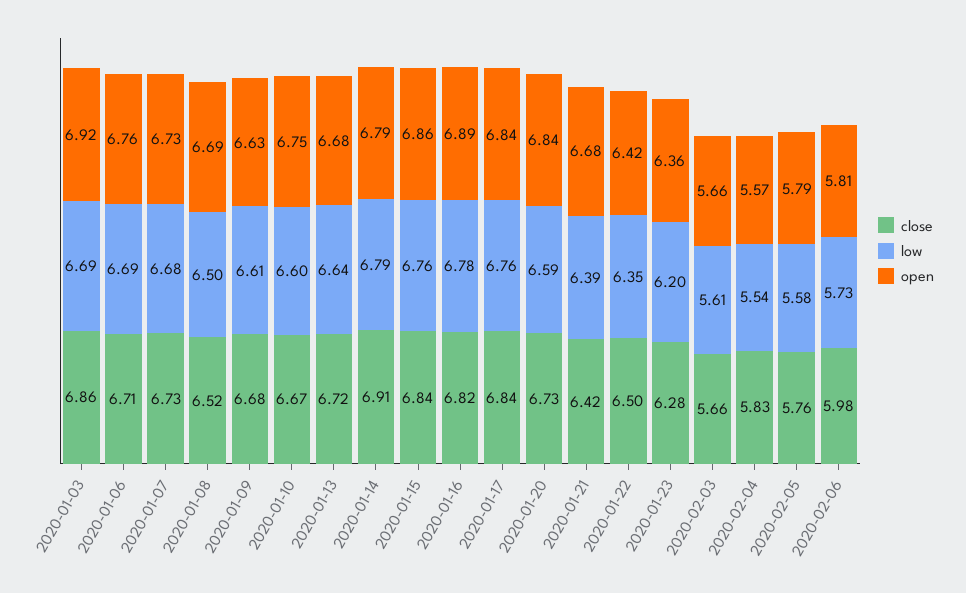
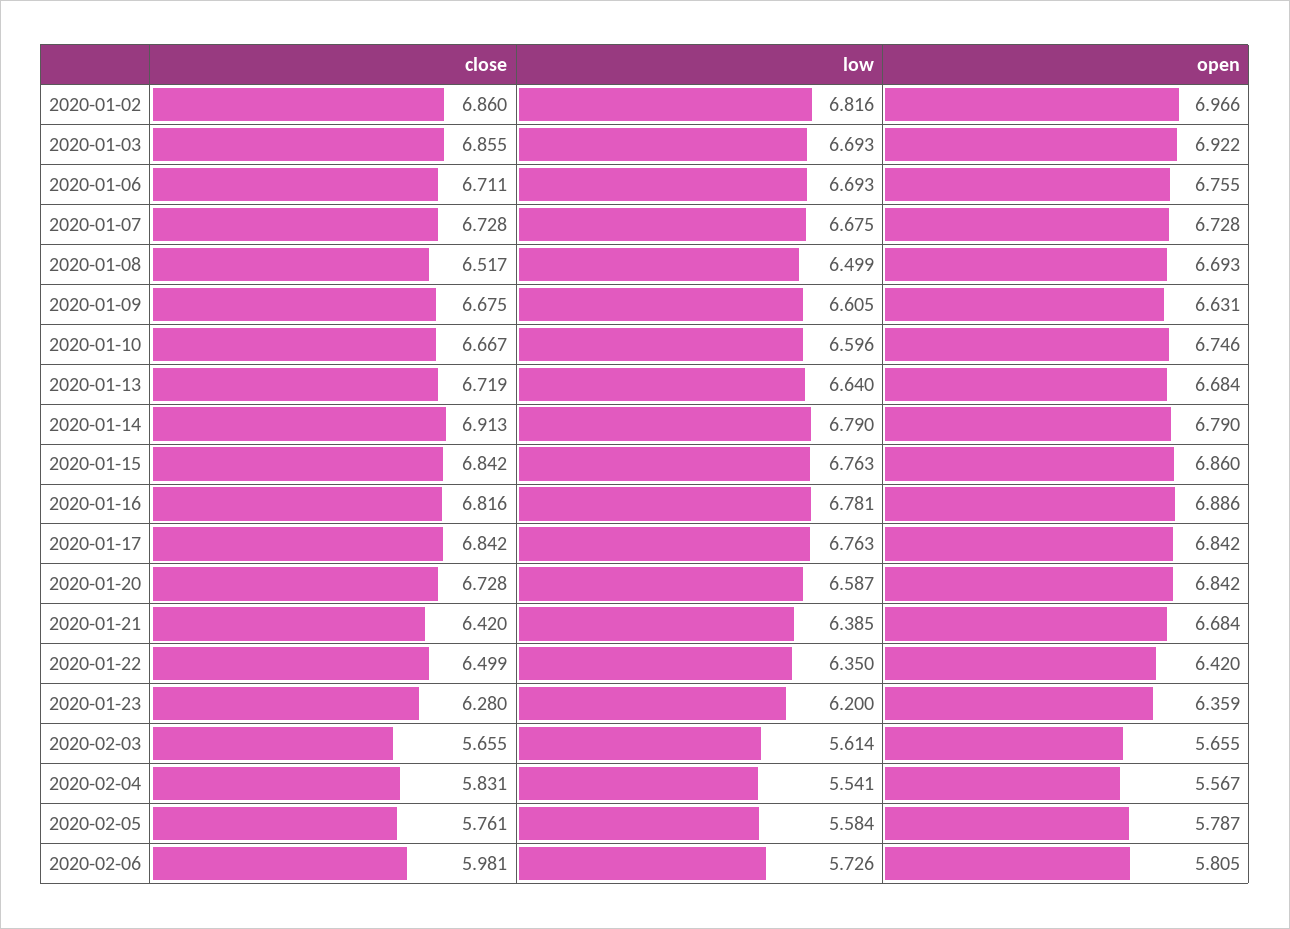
close, 2020-01-02: none -> 6.86
low, 2020-01-02: none -> 6.816
open, 2020-01-02: none -> 6.966

